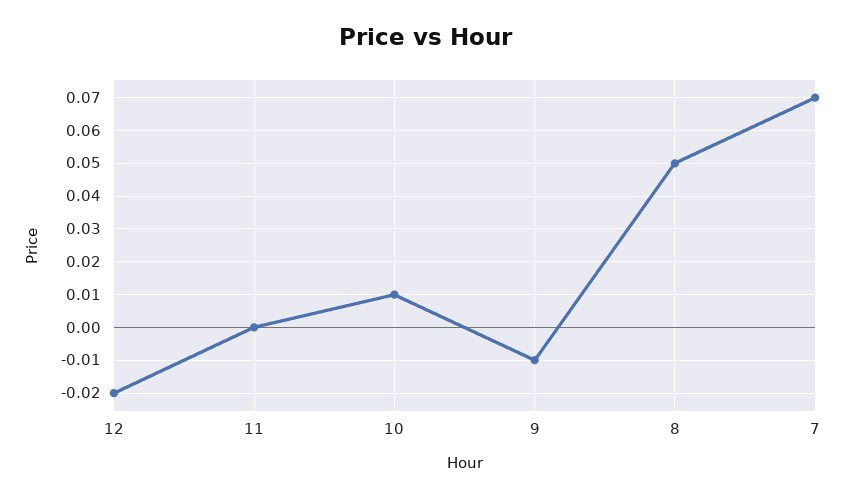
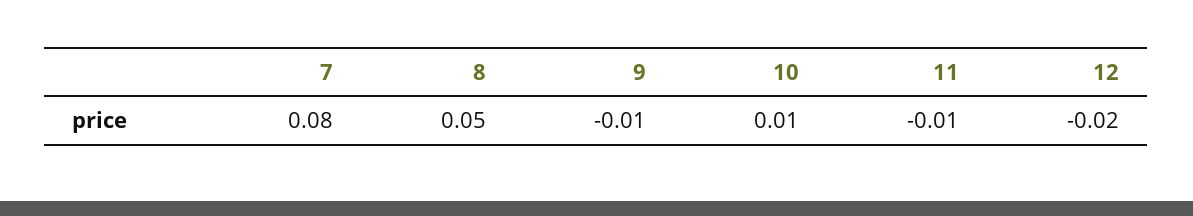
11: 0 -> -0.01
7: 0.07 -> 0.08

